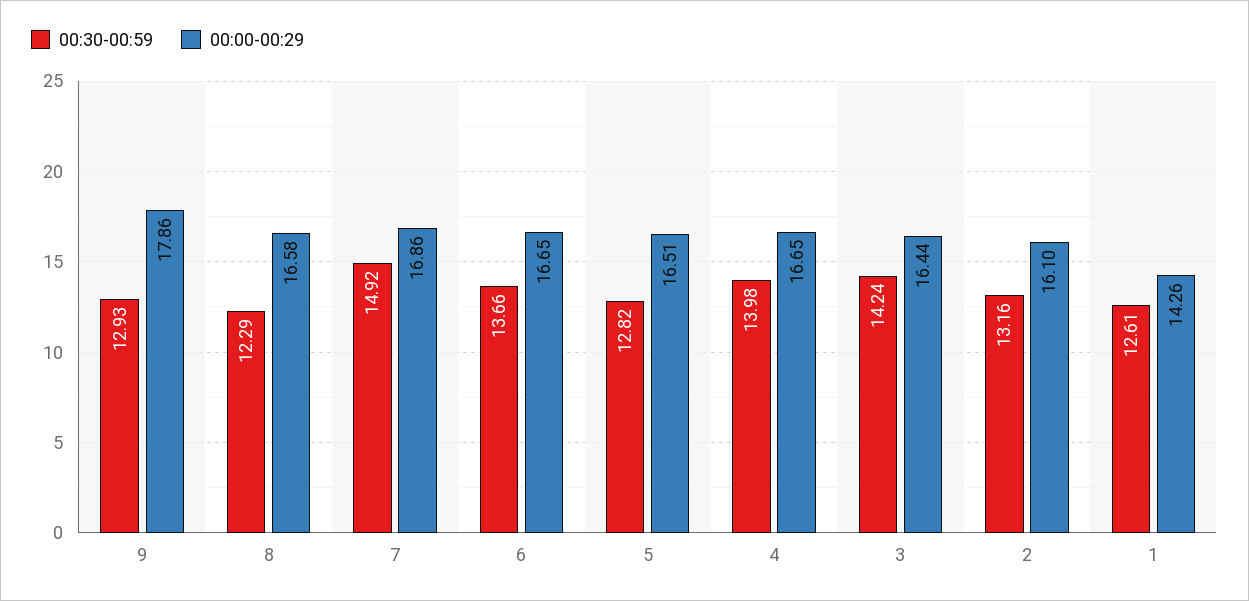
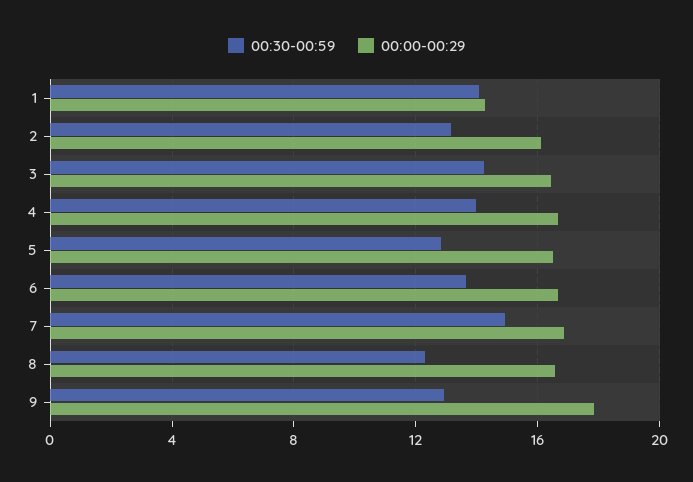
00:30-00:59, 1: 12.61 -> 14

